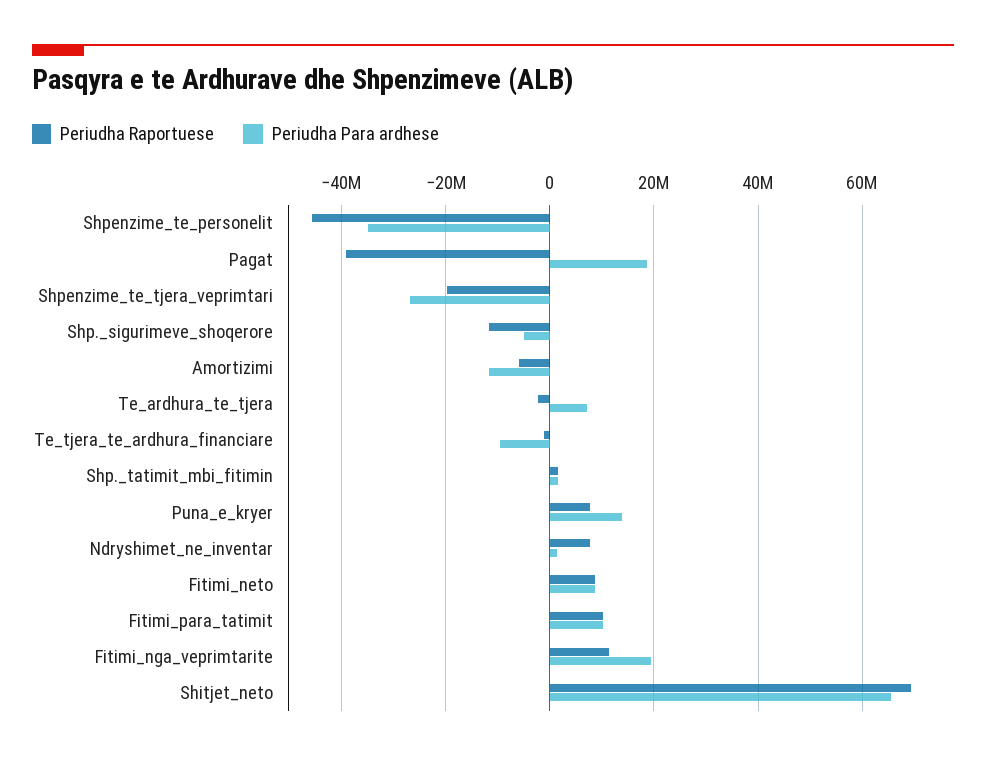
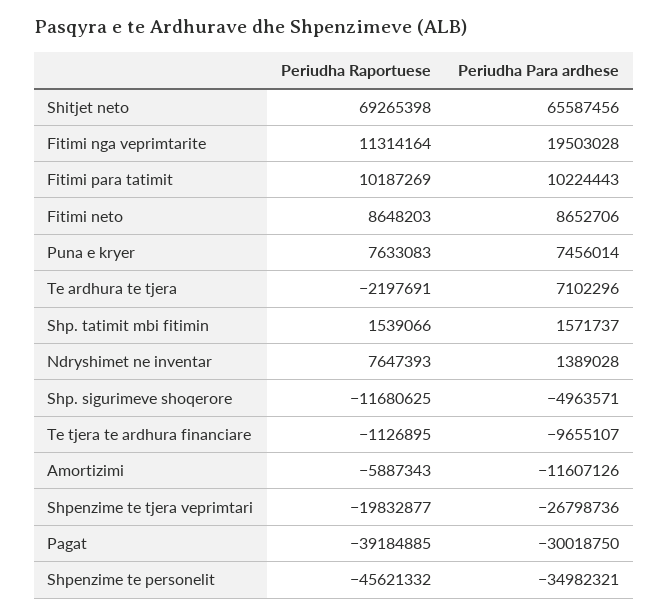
Periudha Para ardhese, Pagat: 18000000 -> -30018750
Periudha Para ardhese, Puna_e_kryer: 14000000 -> 7456014

